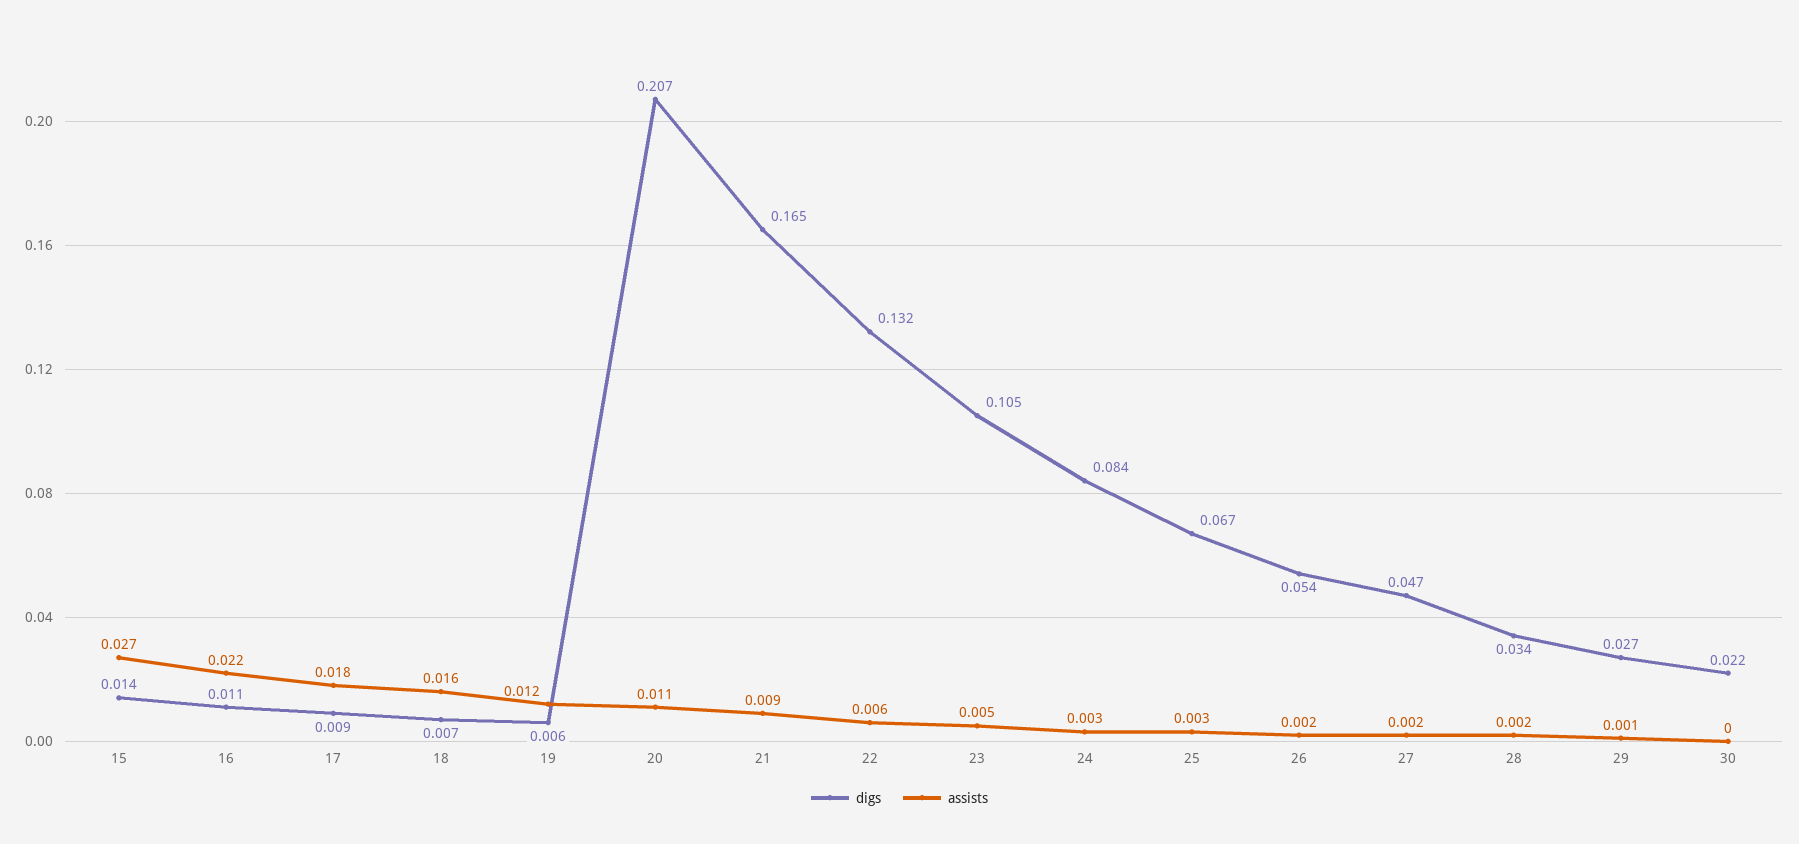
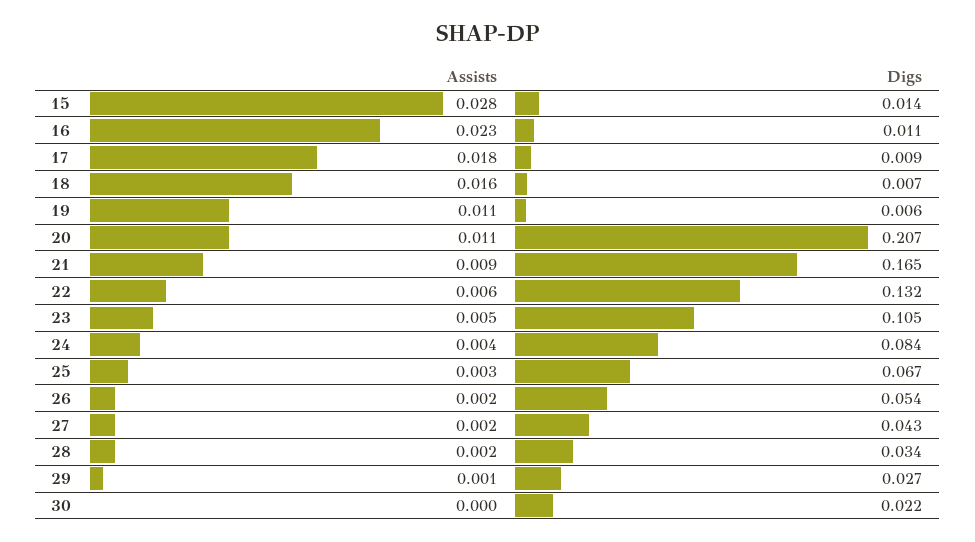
assists, 15: 0.027 -> 0.028
assists, 16: 0.022 -> 0.023
assists, 19: 0.012 -> 0.011
assists, 24: 0.003 -> 0.004
digs, 27: 0.047 -> 0.043

